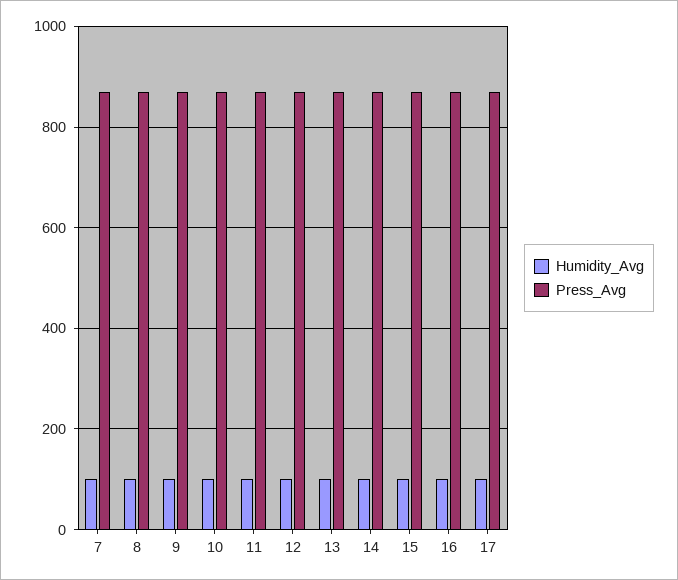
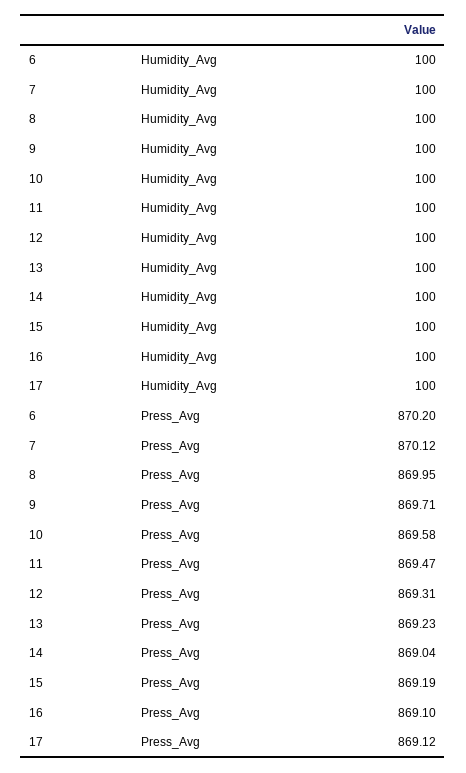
Humidity_Avg, 6: none -> 100
Press_Avg, 6: none -> 870.2

